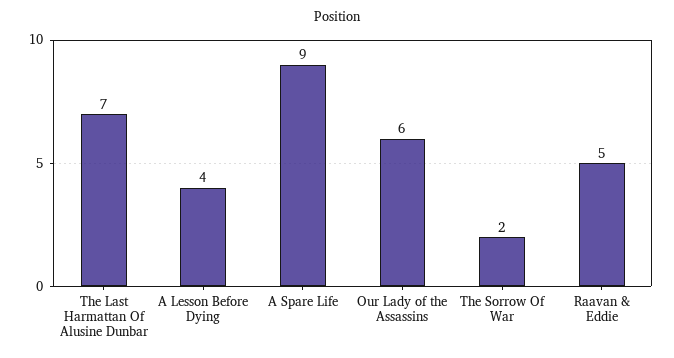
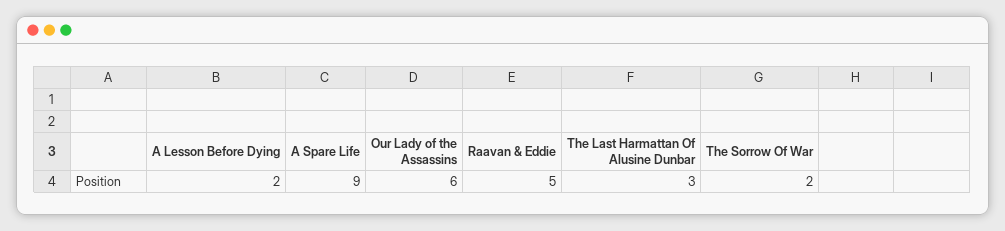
The Last Harmattan Of Alusine Dunbar: 7 -> 3
A Lesson Before Dying: 4 -> 2

